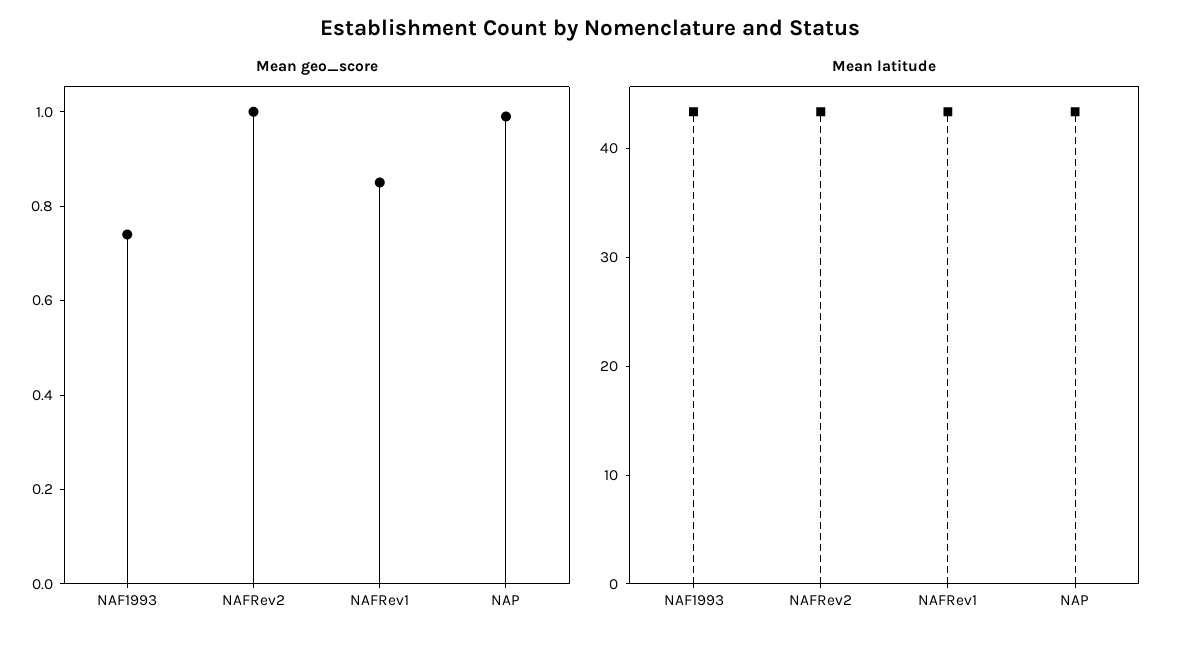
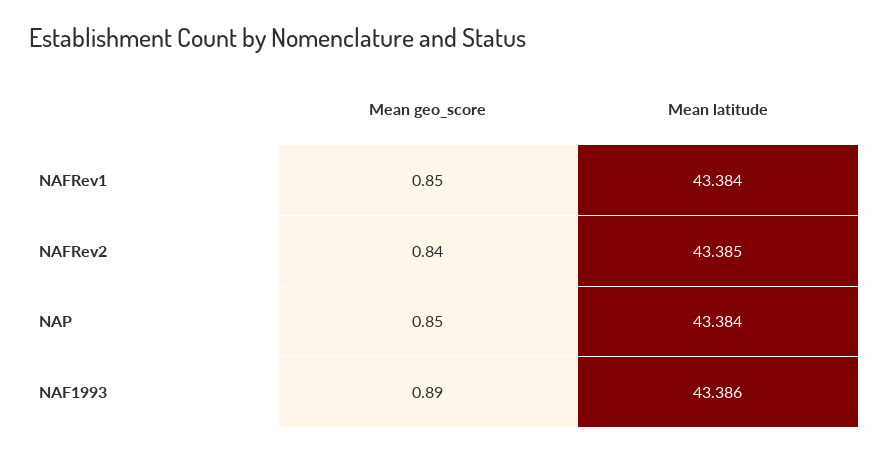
Mean geo_score, NAF1993: 0.75 -> 0.89
Mean geo_score, NAFRev2: 1 -> 0.84
Mean geo_score, NAP: 1 -> 0.85

